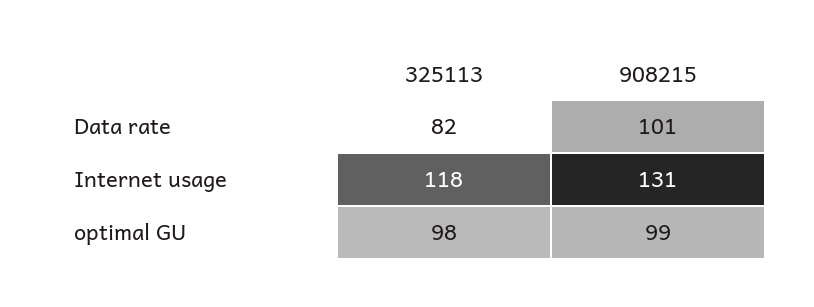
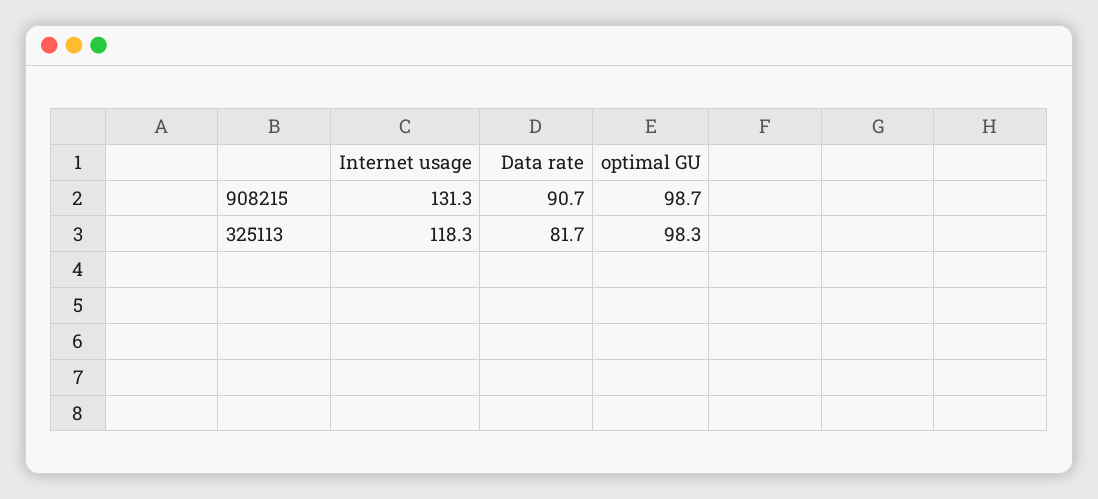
908215, Data rate: 101 -> 90.7

